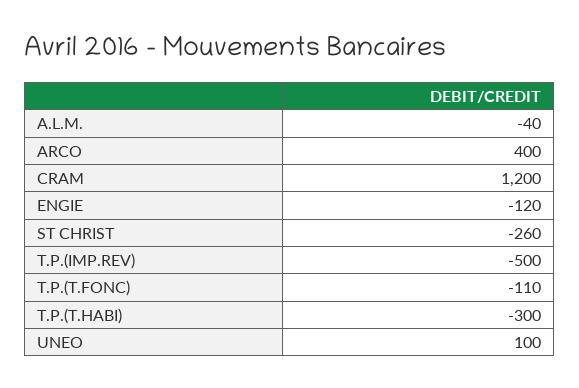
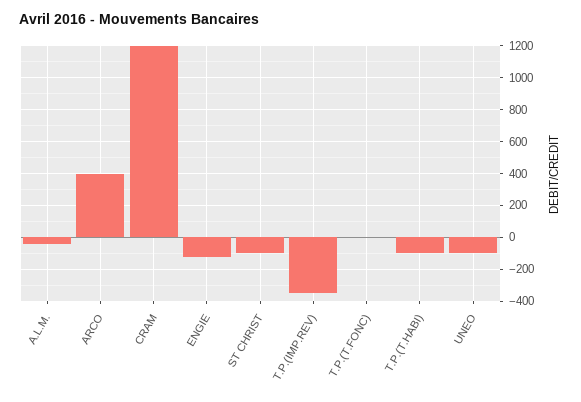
ST CHRIST: -260 -> -100
T.P.(IMP.REV): -500 -> -350
T.P.(T.FONC): -110 -> 0
T.P.(T.HABI): -300 -> -100
UNEO: 100 -> -100

